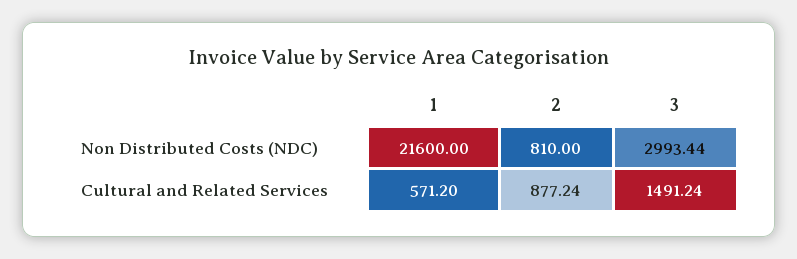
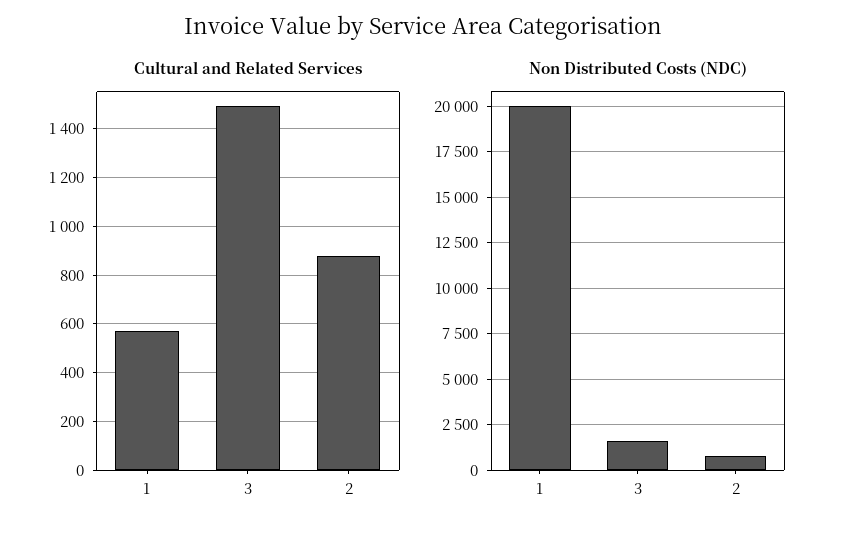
Non Distributed Costs (NDC), 1: 21600 -> 20000
Non Distributed Costs (NDC), 3: 2993.44 -> 1500

